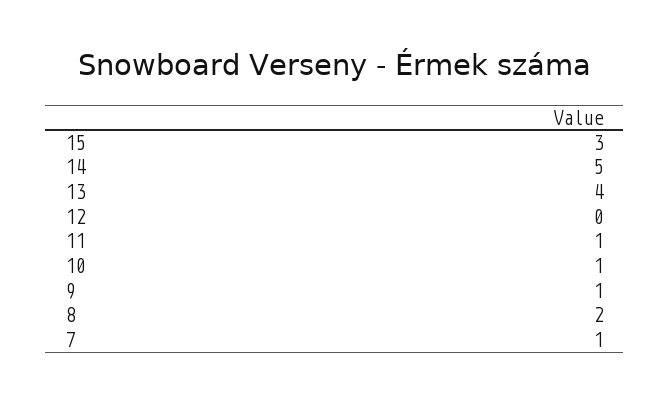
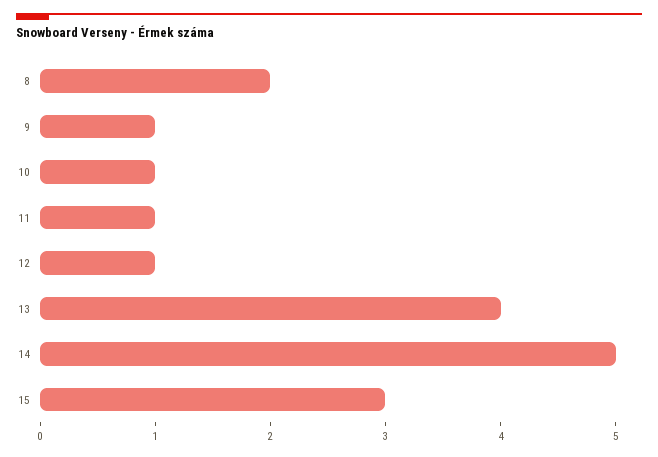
12: 0 -> 1
7: 1 -> none

